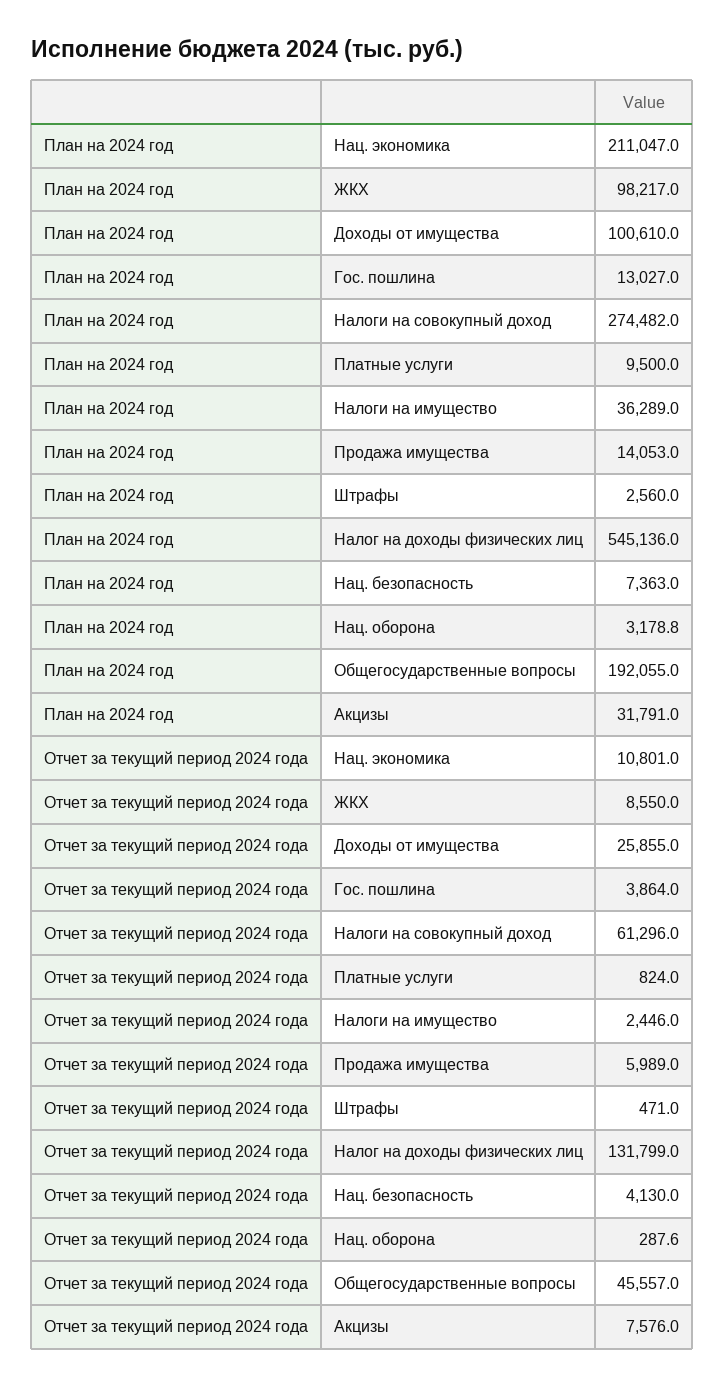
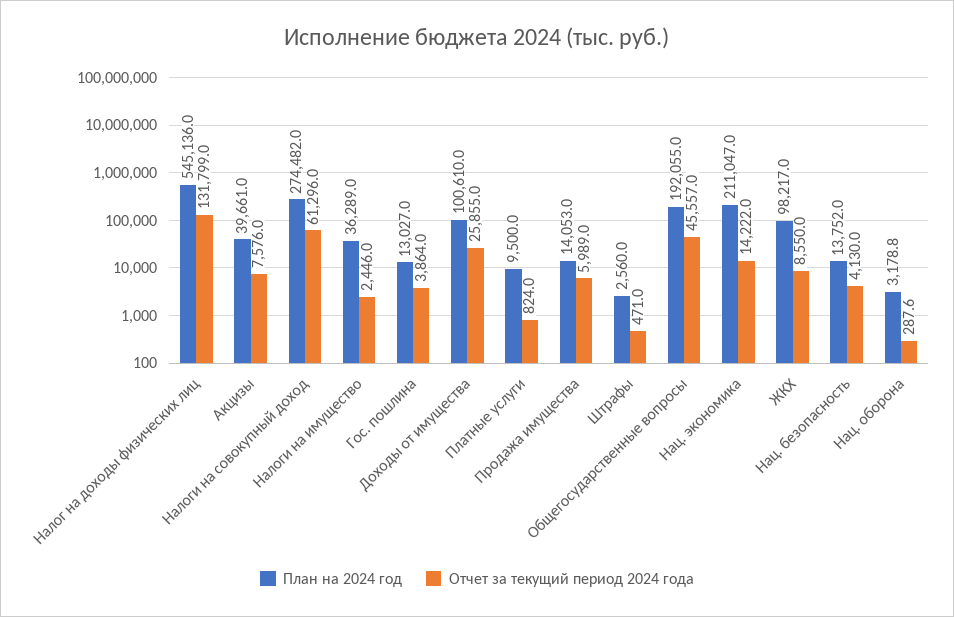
План на 2024 год, Нац. безопасность: 7363 -> 13752
План на 2024 год, Акцизы: 31791 -> 39661
Отчет за текущий период 2024 года, Нац. экономика: 10801 -> 14222

